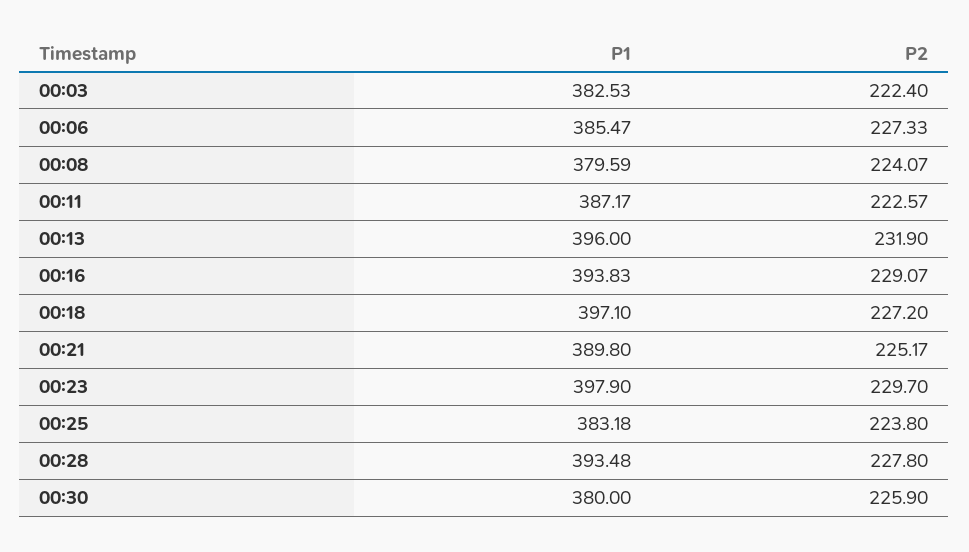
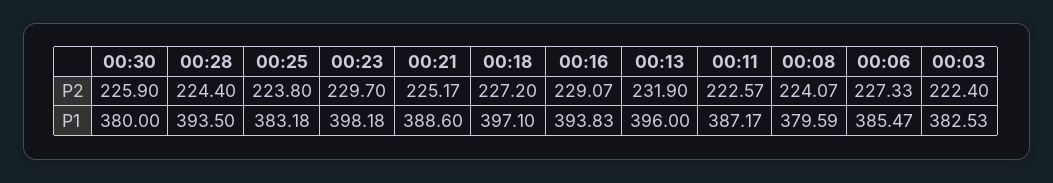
P1, 00:21: 389.8 -> 388.6
P1, 00:23: 397.9 -> 398.18
P1, 00:28: 393.48 -> 393.5
P2, 00:28: 227.8 -> 224.4

